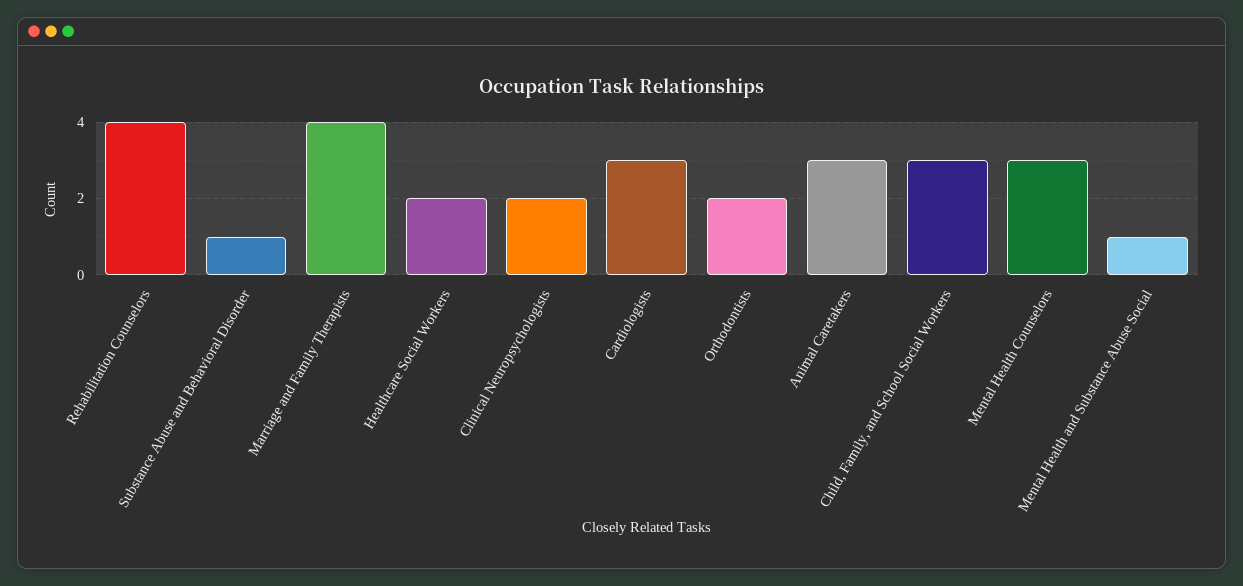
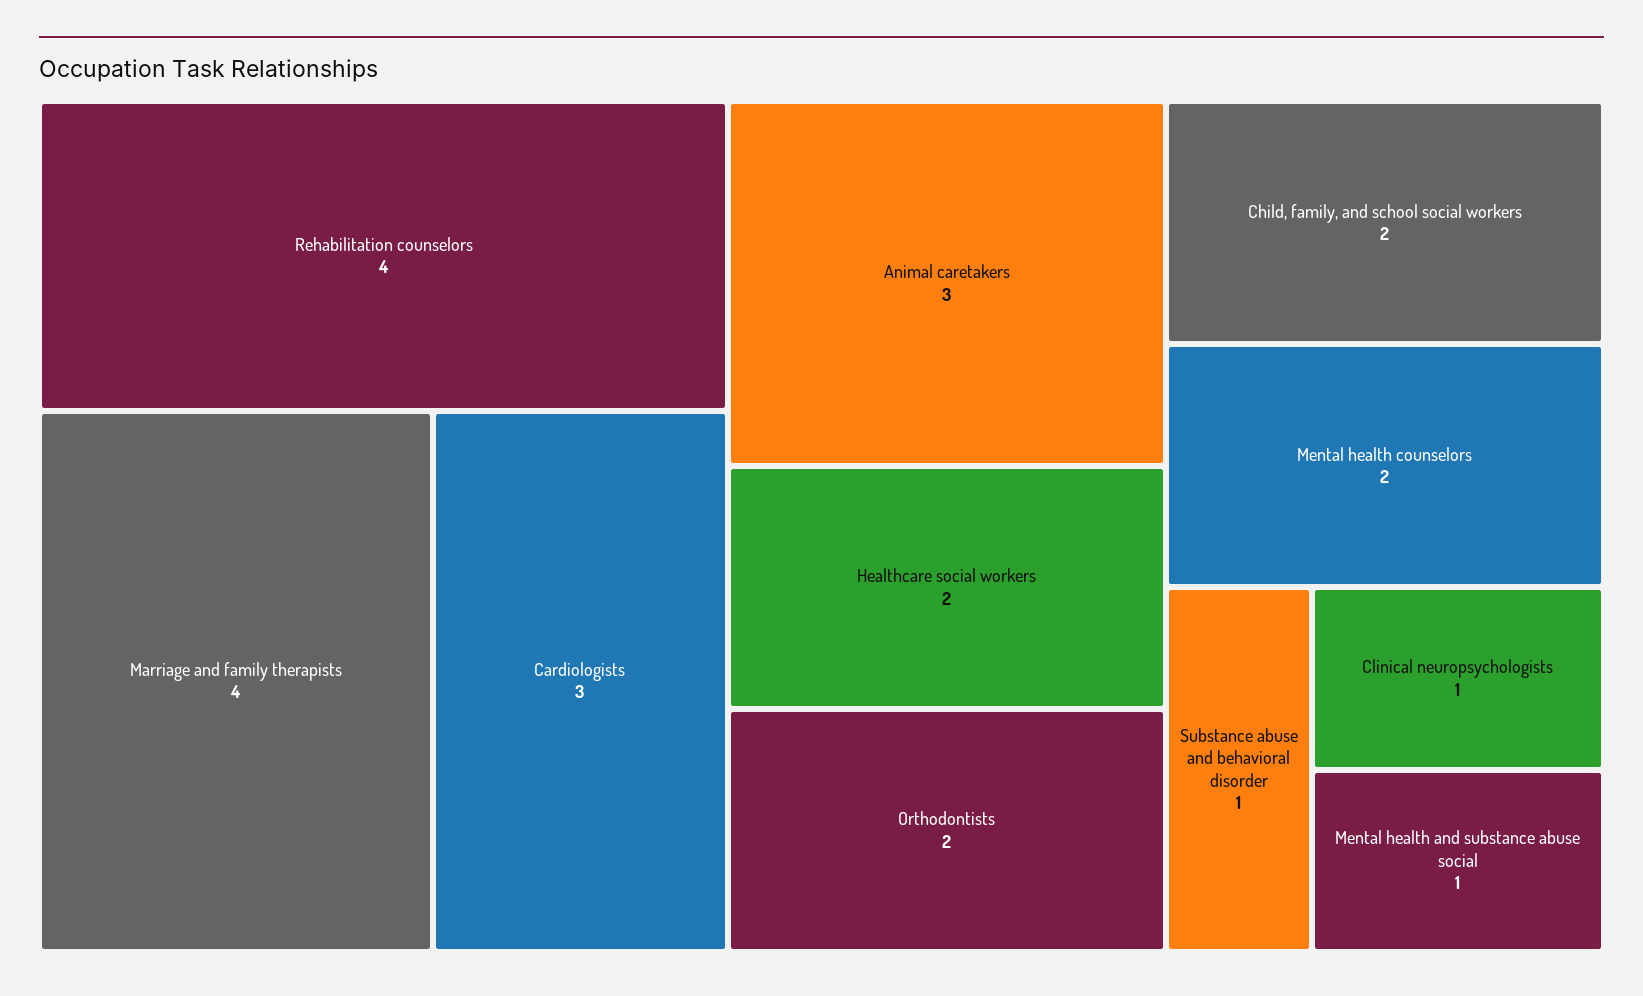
Clinical Neuropsychologists: 2 -> 1
Child, Family, and School Social Workers: 3 -> 2
Mental Health Counselors: 3 -> 2

